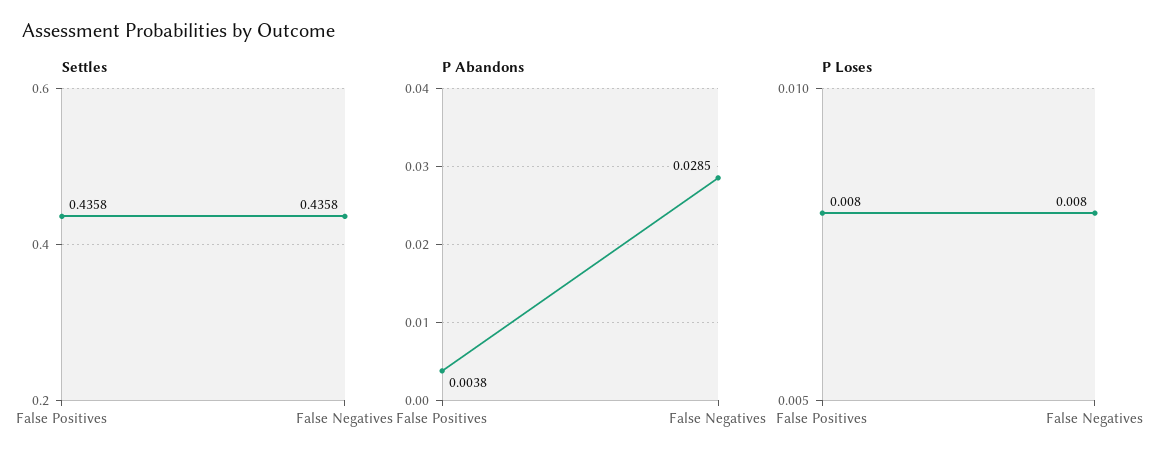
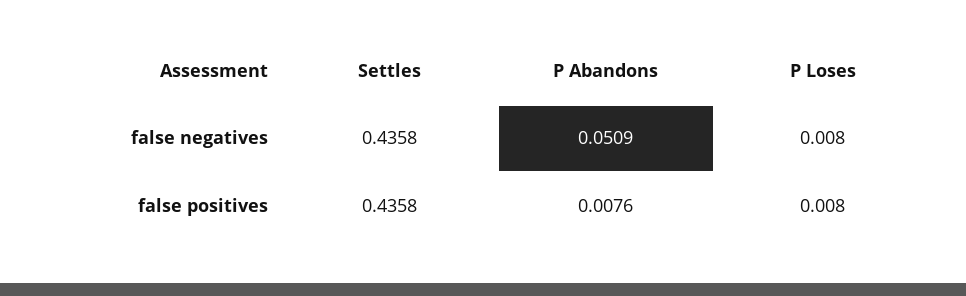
P Abandons, False Positives: 0.0038 -> 0.0076
P Abandons, False Negatives: 0.0285 -> 0.0509

